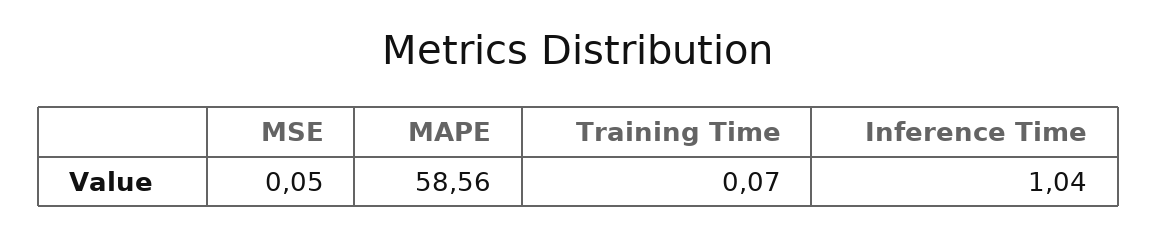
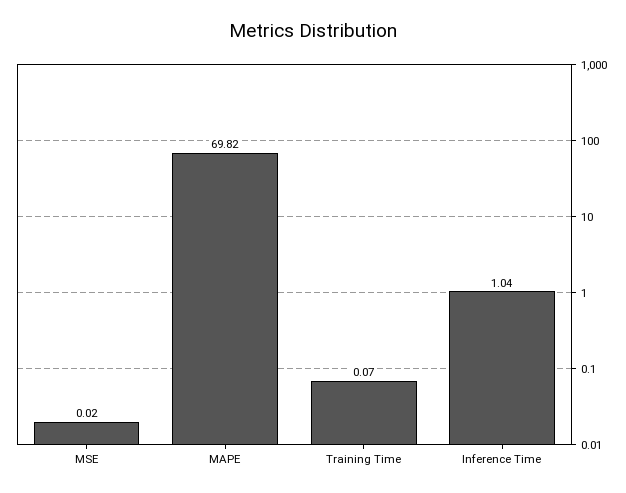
MSE: 0.05 -> 0.02
MAPE: 58.56 -> 69.82

